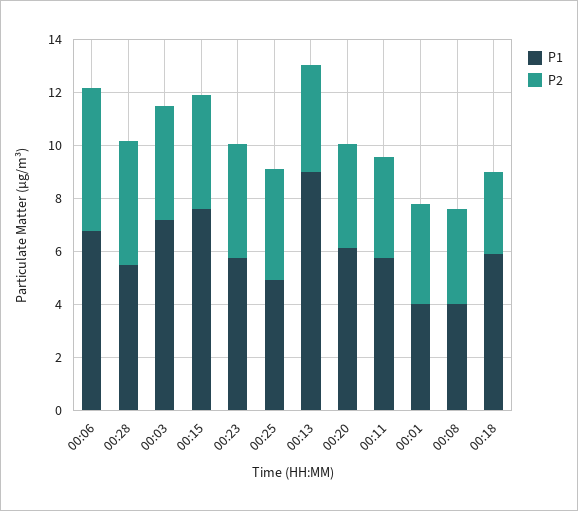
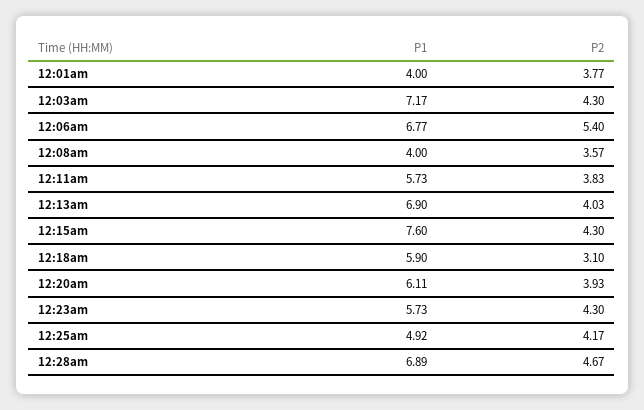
P1, 00:28: 5.5 -> 6.89
P1, 00:13: 9 -> 6.9

